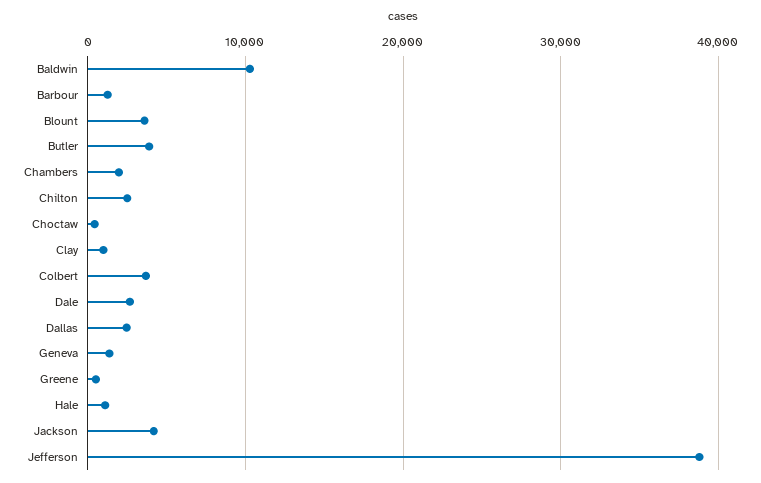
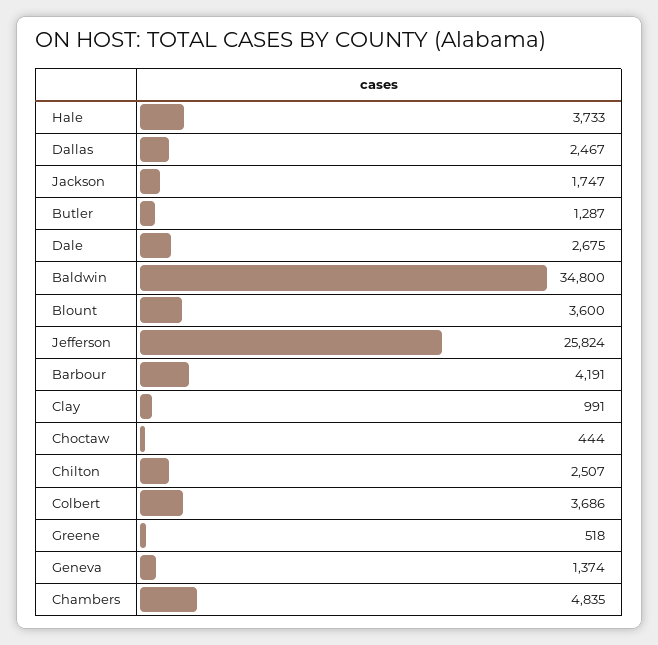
Baldwin: 10000 -> 34800
Barbour: 1000 -> 4191
Butler: 4000 -> 1287
Chambers: 2000 -> 4835
Hale: 1000 -> 3733
Jackson: 4000 -> 1747
Jefferson: 39000 -> 25824

